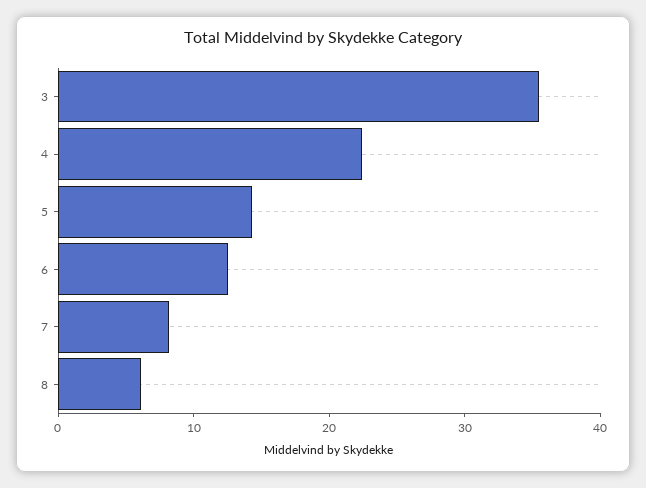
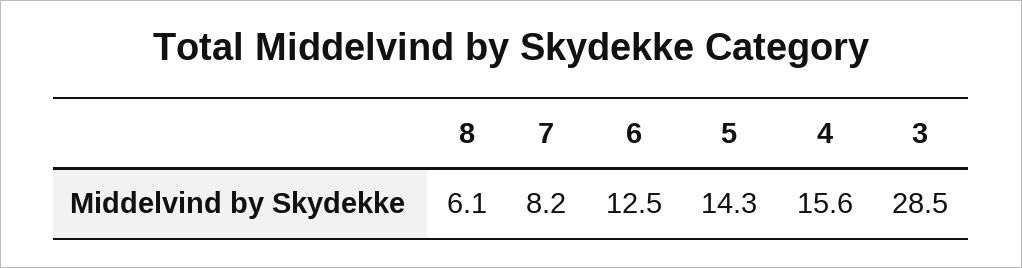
3: 36 -> 28.5
4: 22 -> 15.6

